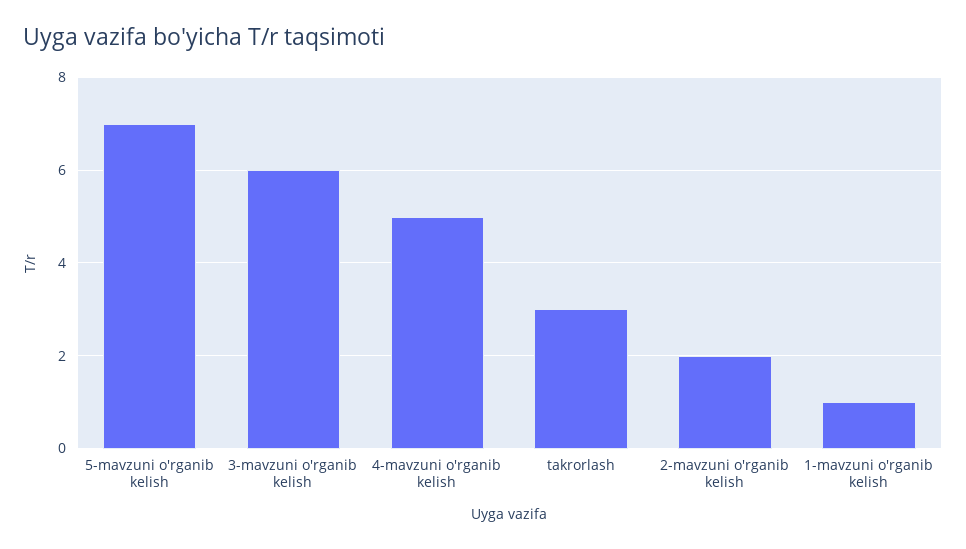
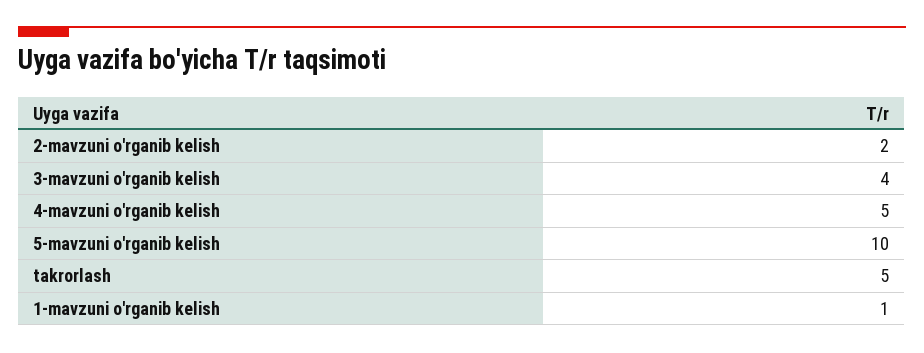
5-mavzuni o'rganib kelish: 7 -> 10
3-mavzuni o'rganib kelish: 6 -> 4
takrorlash: 3 -> 5

